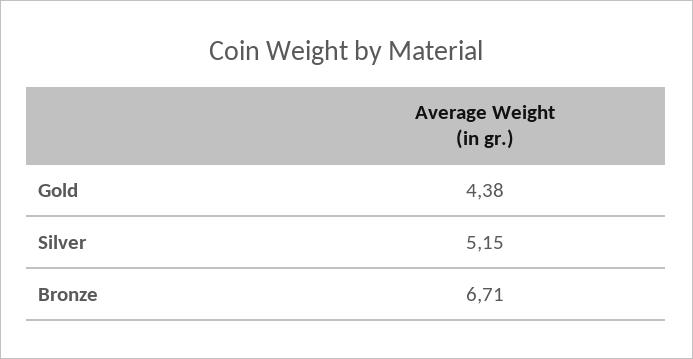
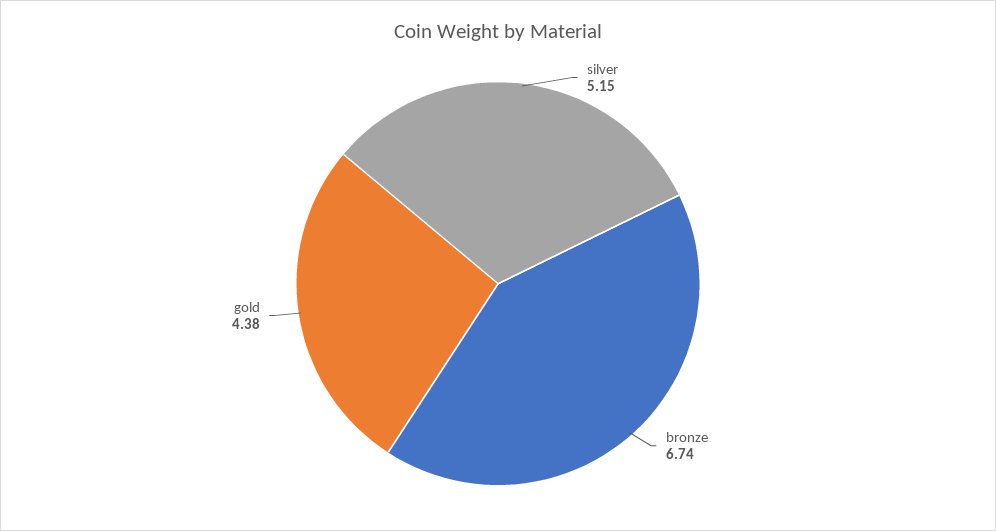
Bronze: 6.71 -> 6.74

